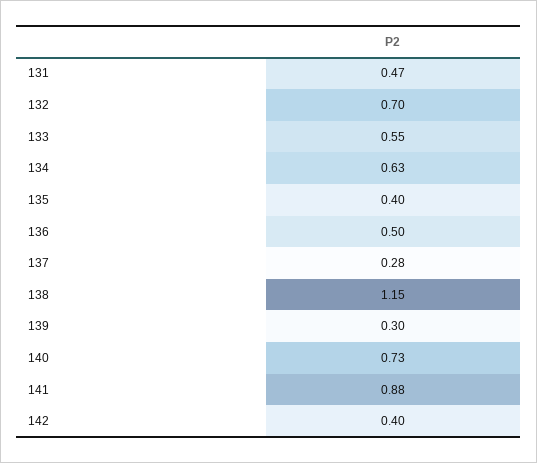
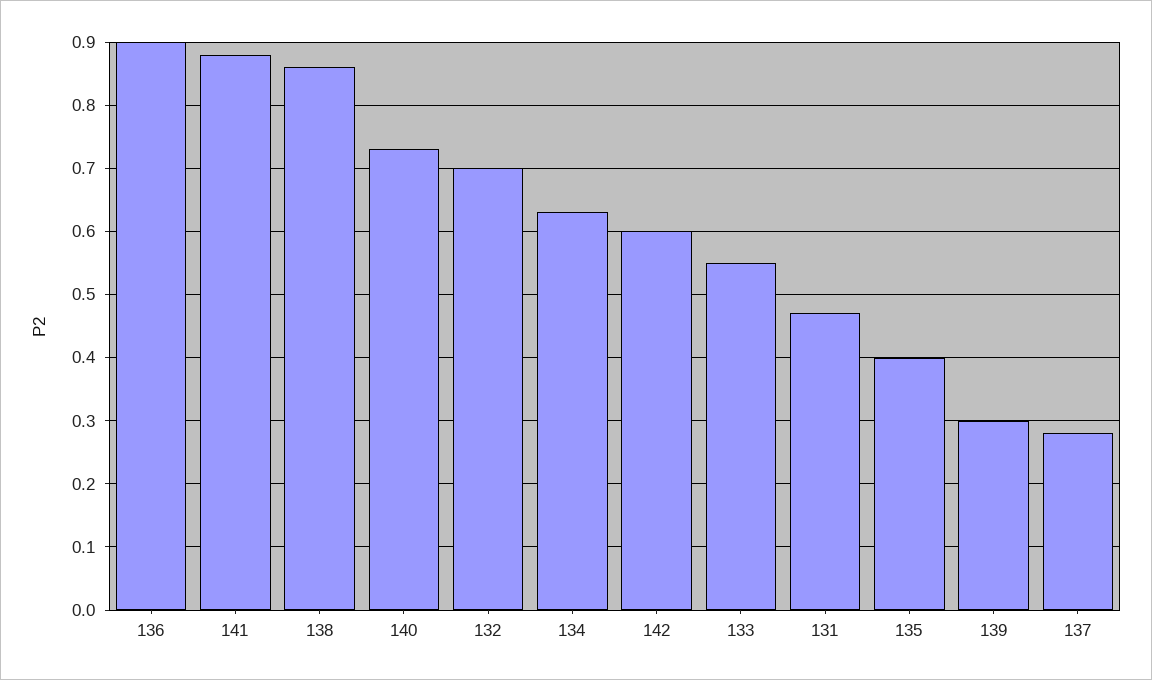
136: 0.5 -> 0.9
138: 1.15 -> 0.86
142: 0.4 -> 0.6

